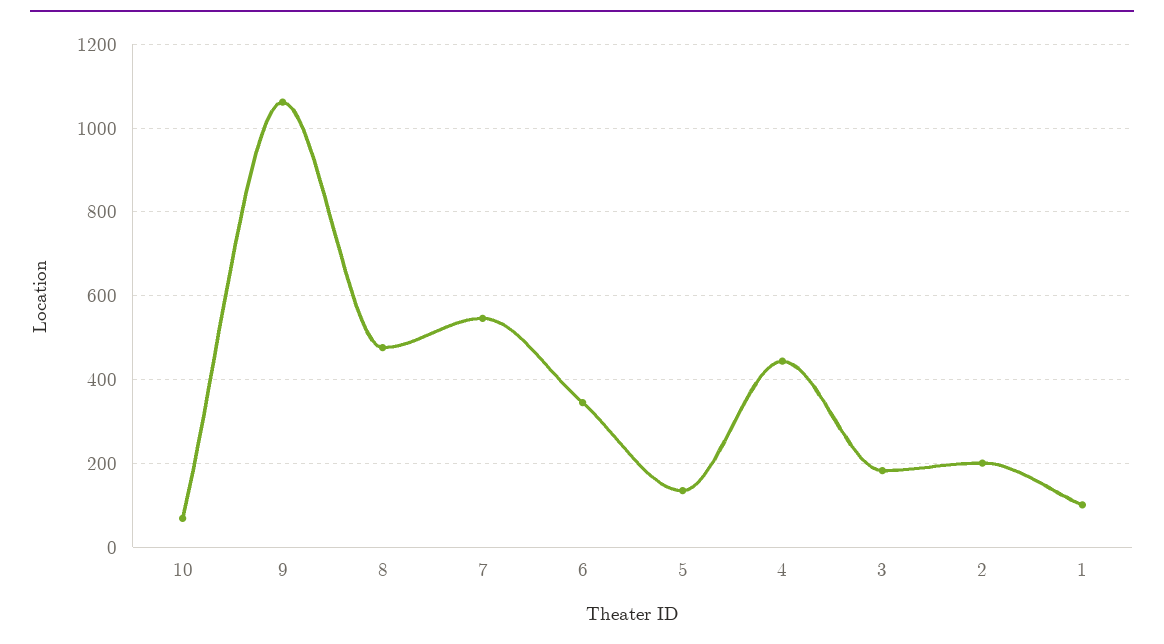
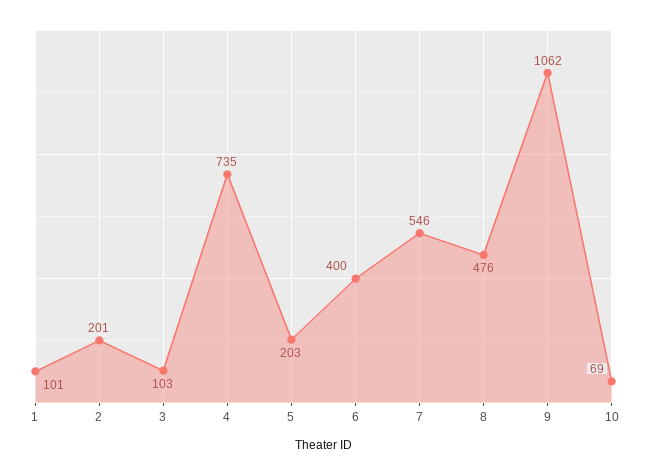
6: 340 -> 400
5: 140 -> 203
4: 440 -> 735
3: 180 -> 103

